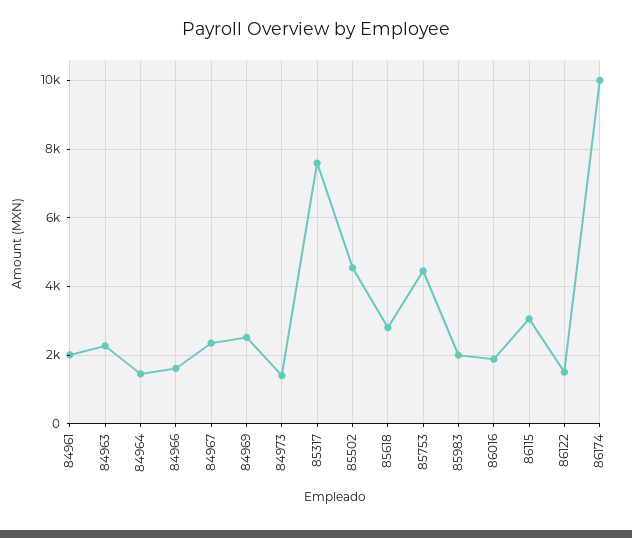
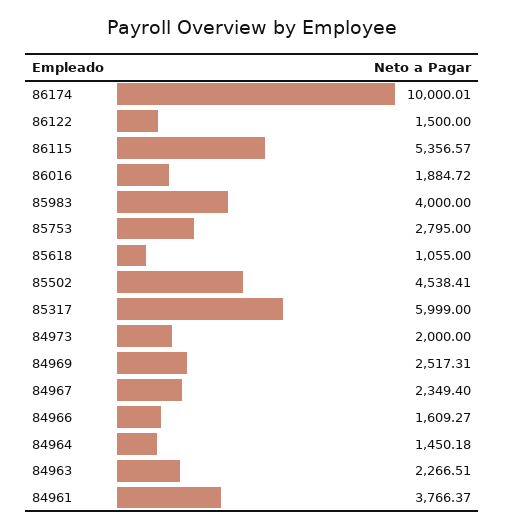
84961: 2000 -> 3766.37
84973: 1400 -> 2000
85317: 7600 -> 5999
85618: 2800 -> 1055
85753: 4400 -> 2795
85983: 2000 -> 4000
86115: 3000 -> 5356.57

